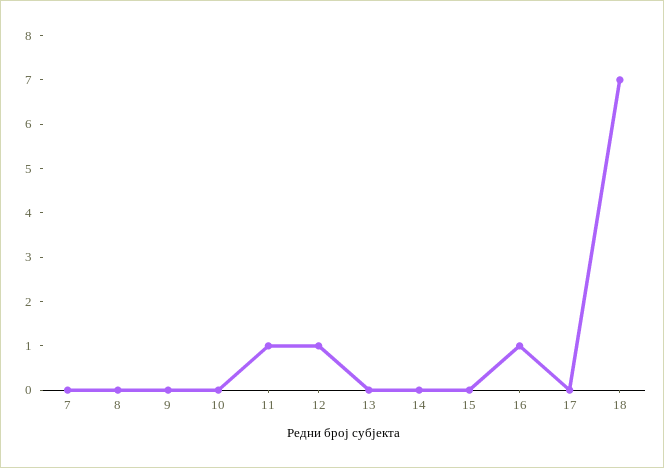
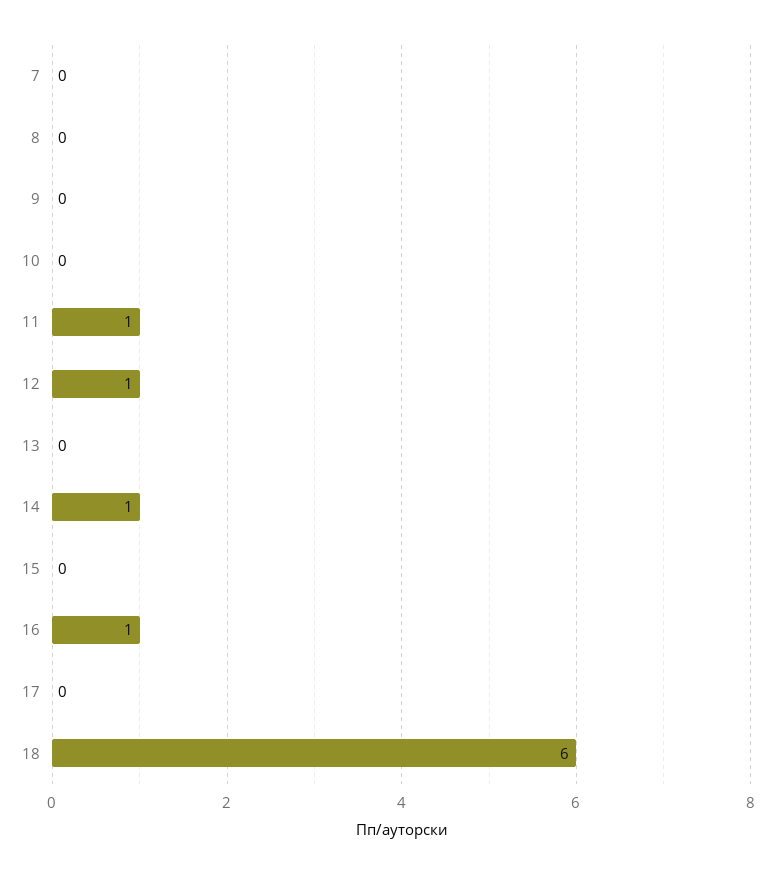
14: 0 -> 1
18: 7 -> 6

